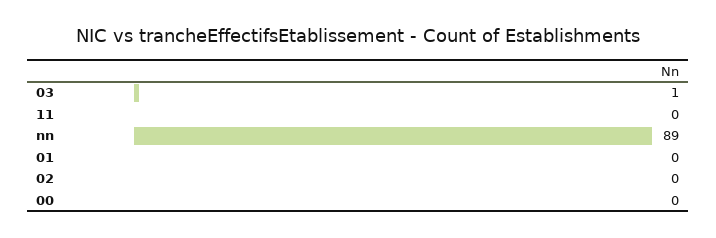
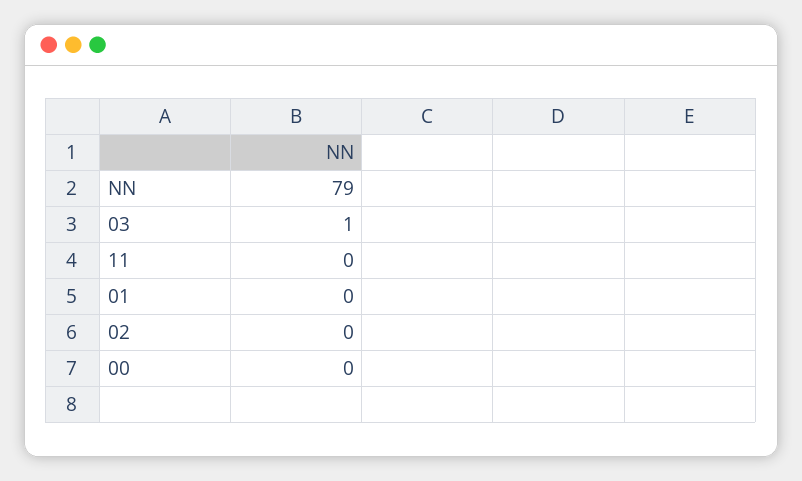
nn: 89 -> 79

